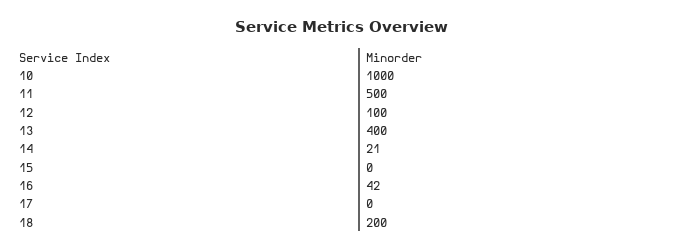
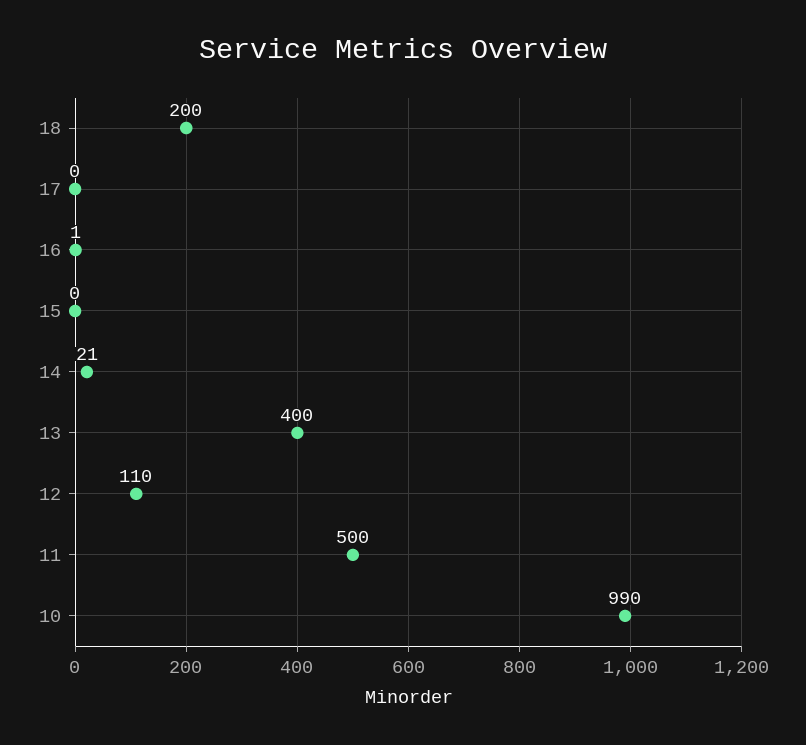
10: 1000 -> 990
12: 100 -> 110
16: 42 -> 1

